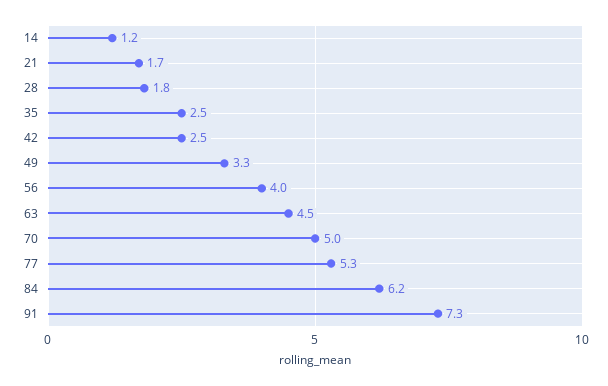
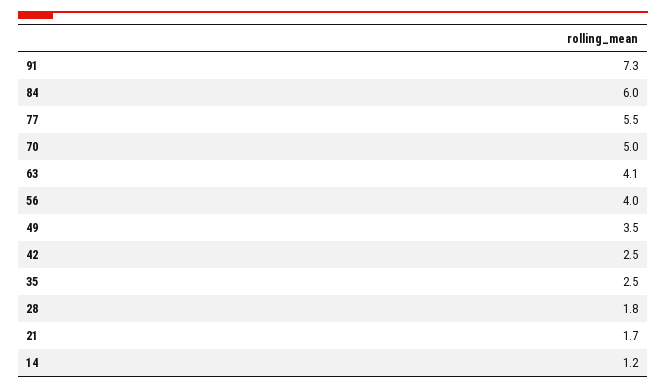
49: 3.3 -> 3.5
63: 4.5 -> 4.1
77: 5.3 -> 5.5
84: 6.2 -> 6

